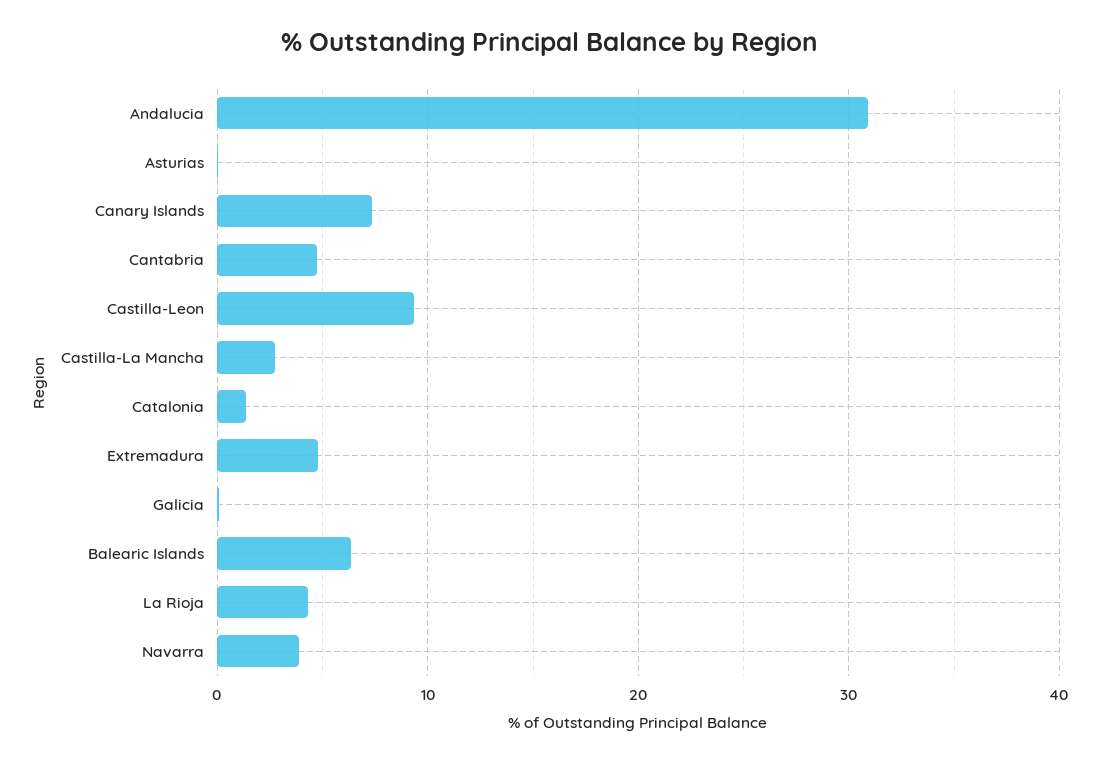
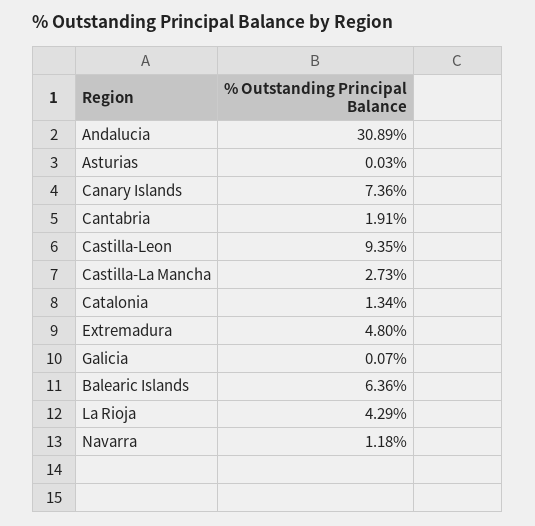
Cantabria: 5 -> 1.91
Navarra: 4 -> 1.18

